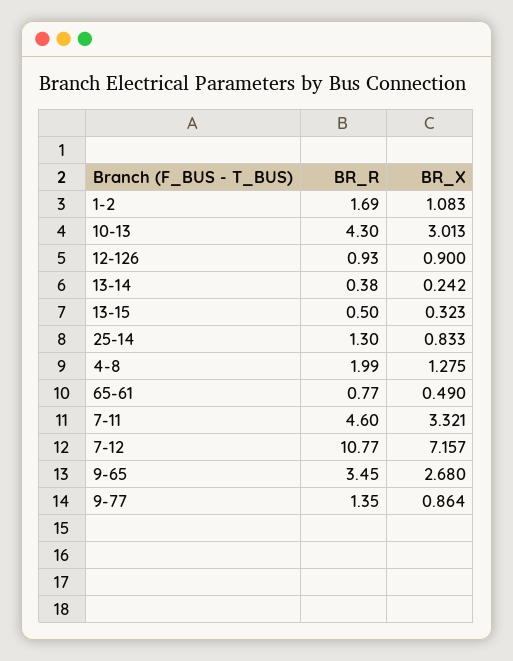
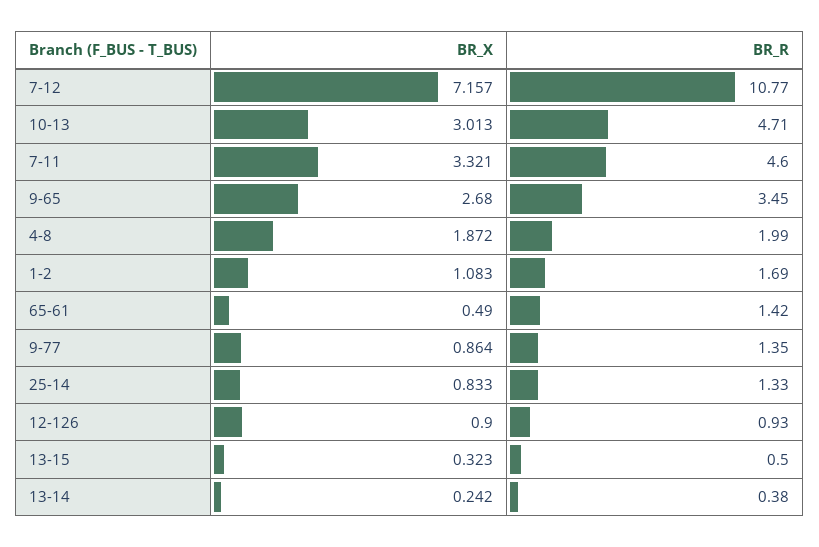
BR_R, 10-13: 4.3 -> 4.71
BR_R, 25-14: 1.3 -> 1.33
BR_X, 4-8: 1.275 -> 1.872
BR_R, 65-61: 0.77 -> 1.42

